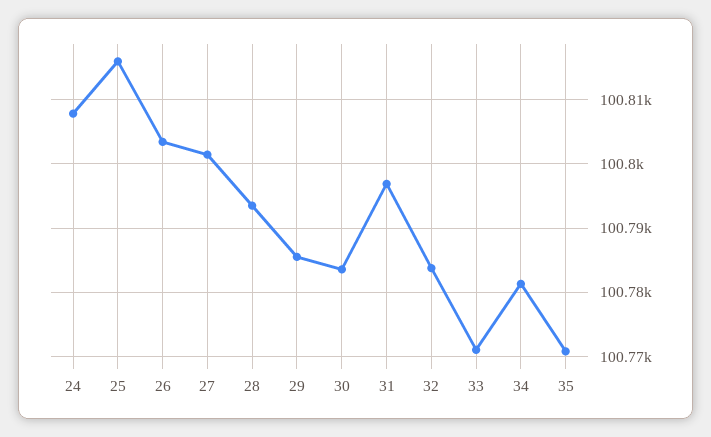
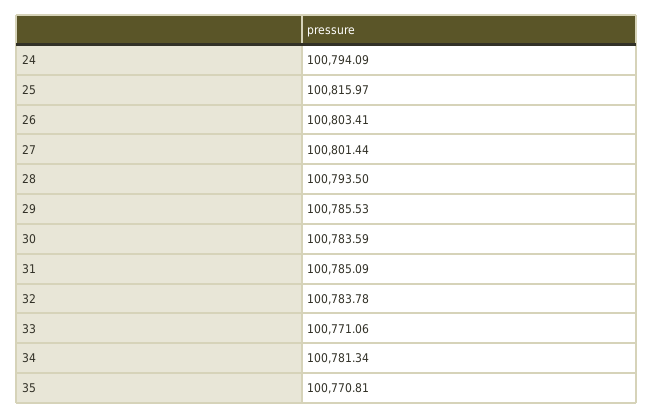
24: 100808 -> 100794.09
31: 100797 -> 100785.09

